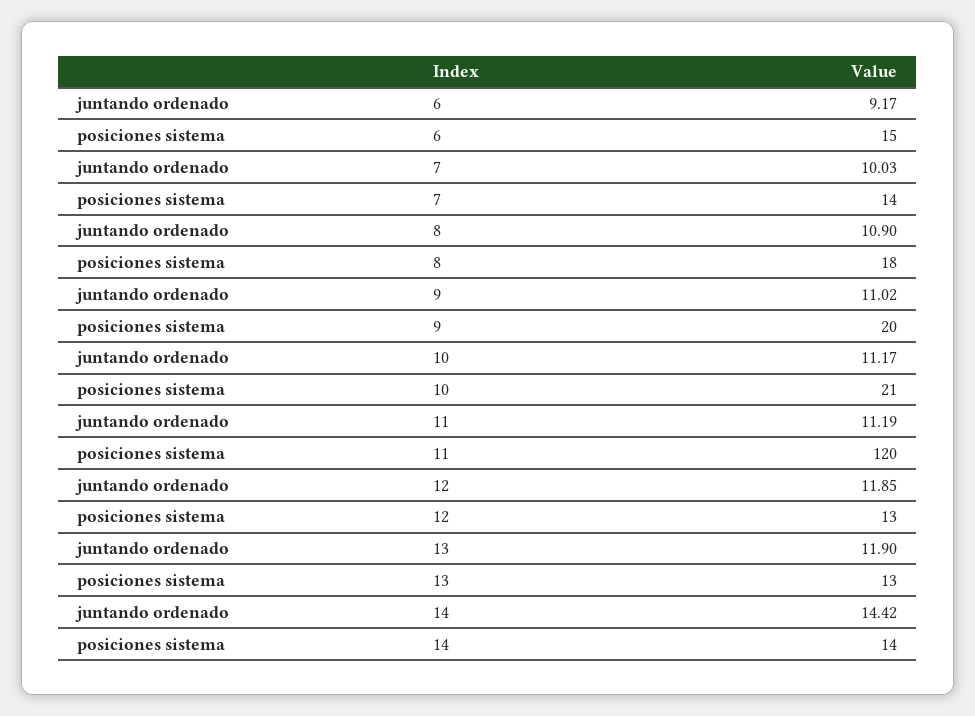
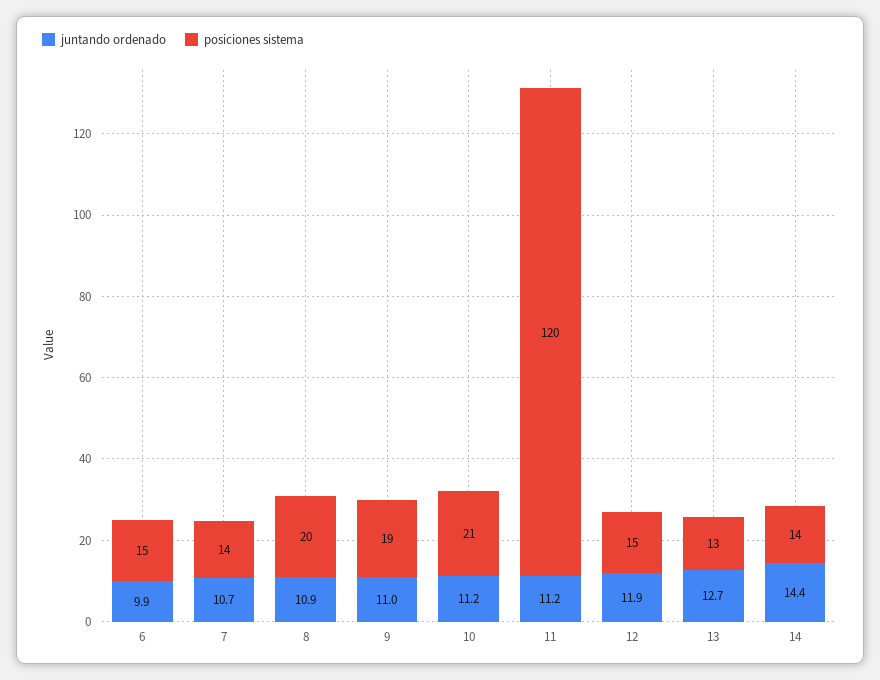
juntando ordenado, 6: 9.17 -> 9.9
juntando ordenado, 7: 10.03 -> 10.7
posiciones sistema, 8: 18 -> 20
posiciones sistema, 9: 20 -> 19
posiciones sistema, 12: 13 -> 15
juntando ordenado, 13: 11.9 -> 12.7

